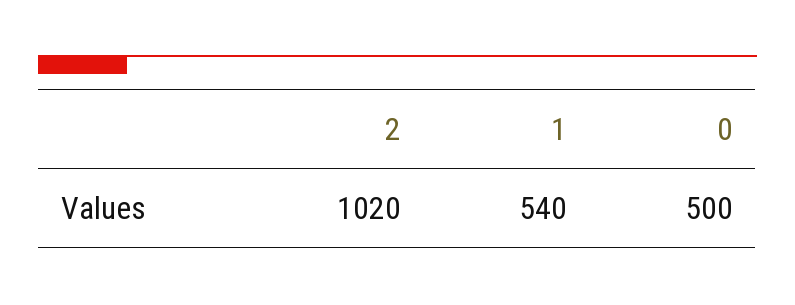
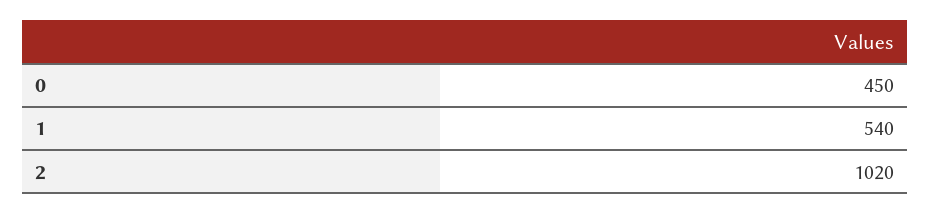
0: 500 -> 450

